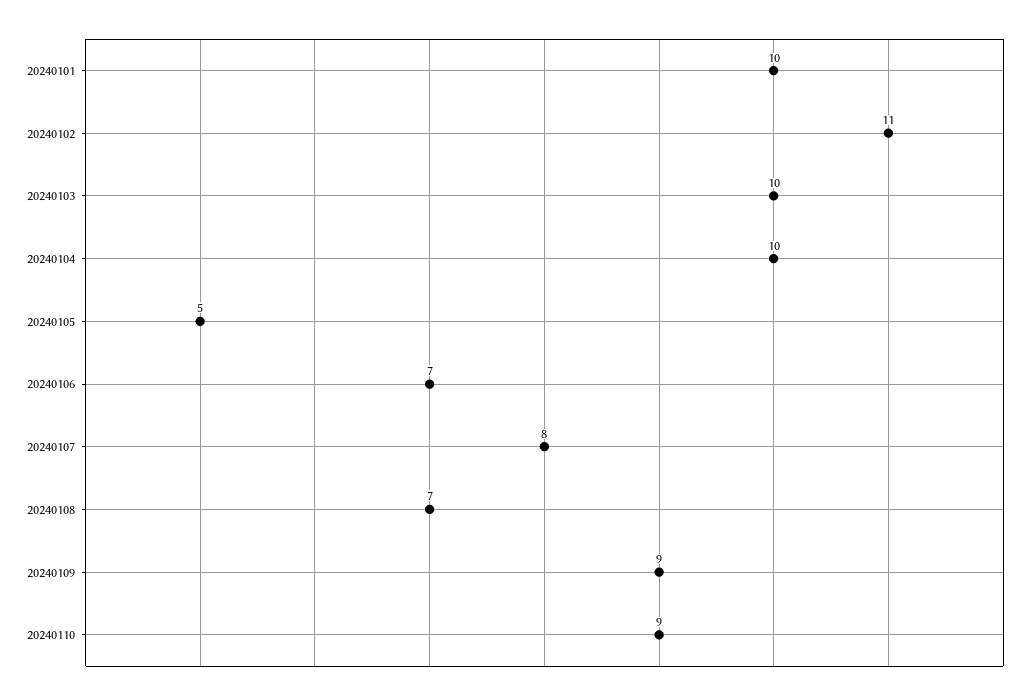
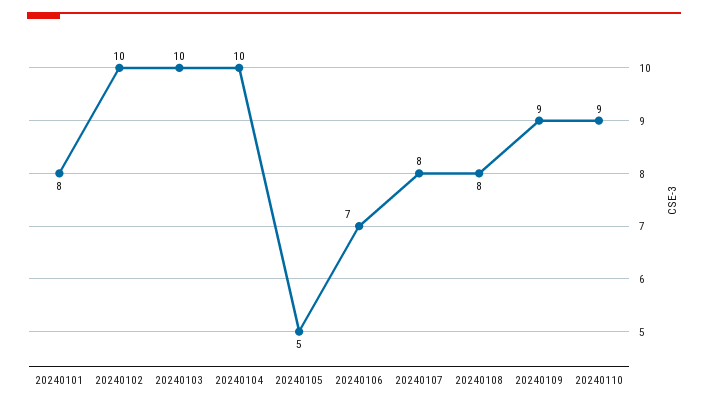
20240101: 10 -> 8
20240102: 11 -> 10
20240108: 7 -> 8

